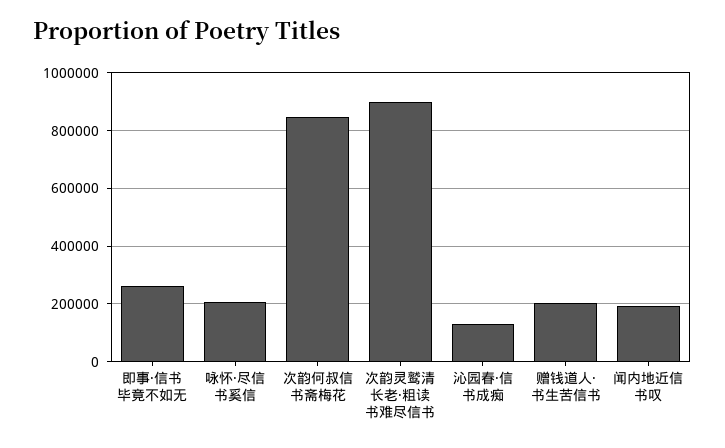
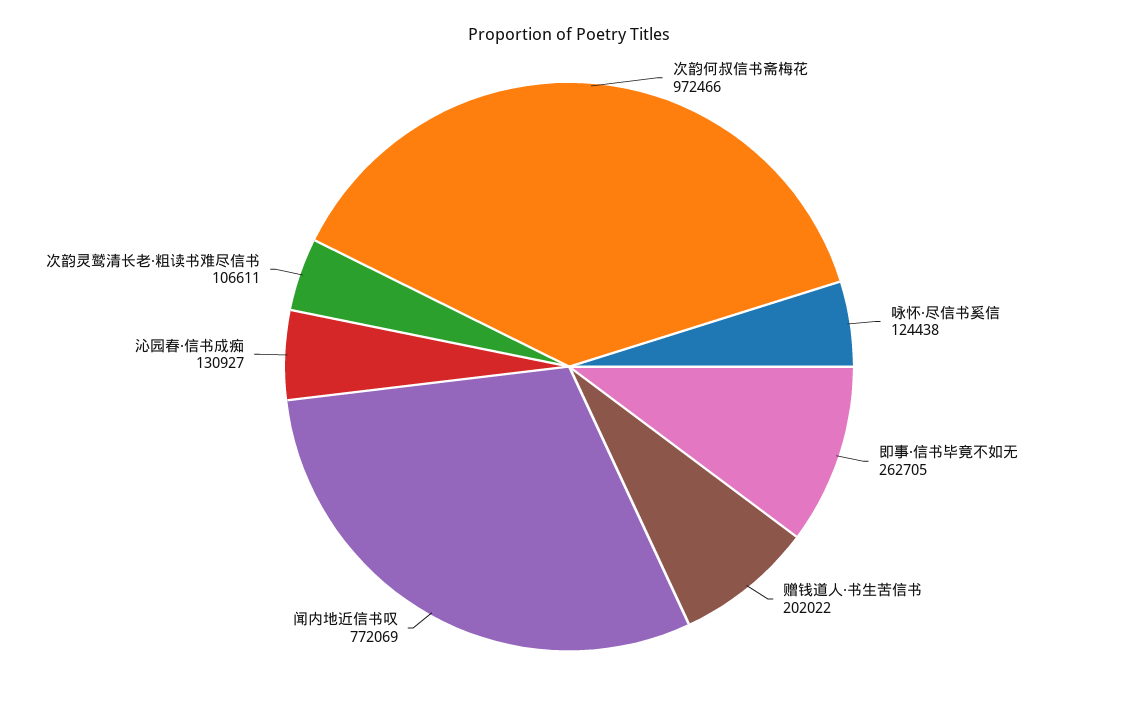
咏怀·尽信书奚信: 200000 -> 124438
次韵何叔信书斋梅花: 850000 -> 972466
次韵灵鹫清长老·粗读书难尽信书: 900000 -> 106611
闻内地近信书叹: 200000 -> 772069

